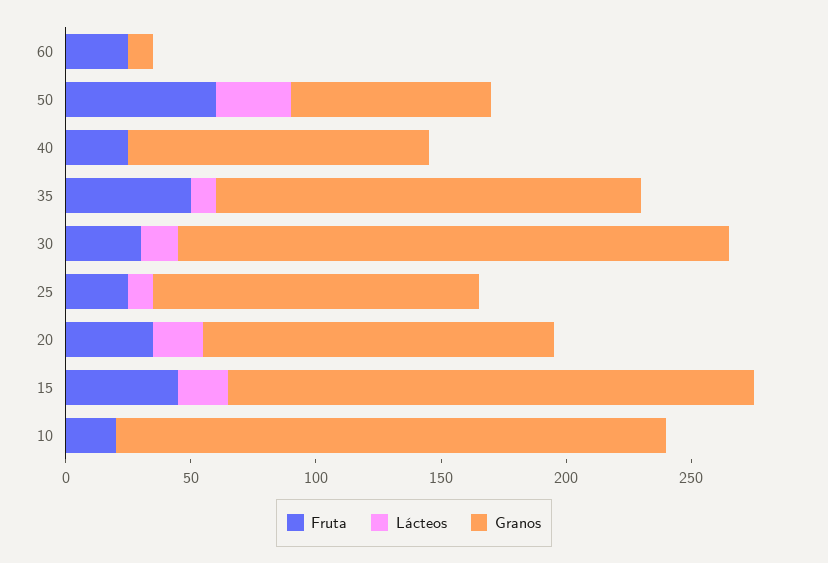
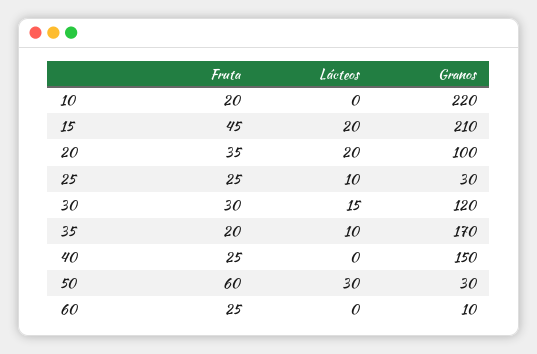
Granos, 50: 80 -> 30
Granos, 40: 120 -> 150
Fruta, 35: 50 -> 20
Granos, 30: 220 -> 120
Granos, 25: 130 -> 30
Granos, 20: 140 -> 100

